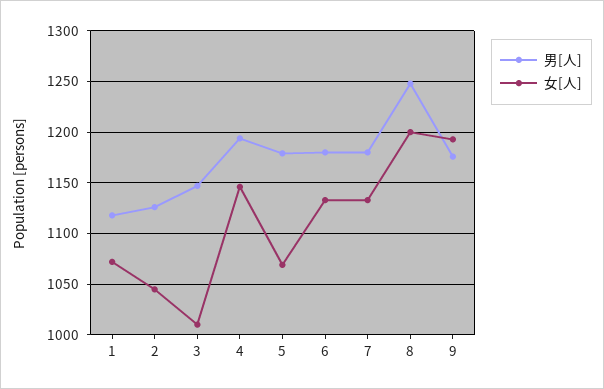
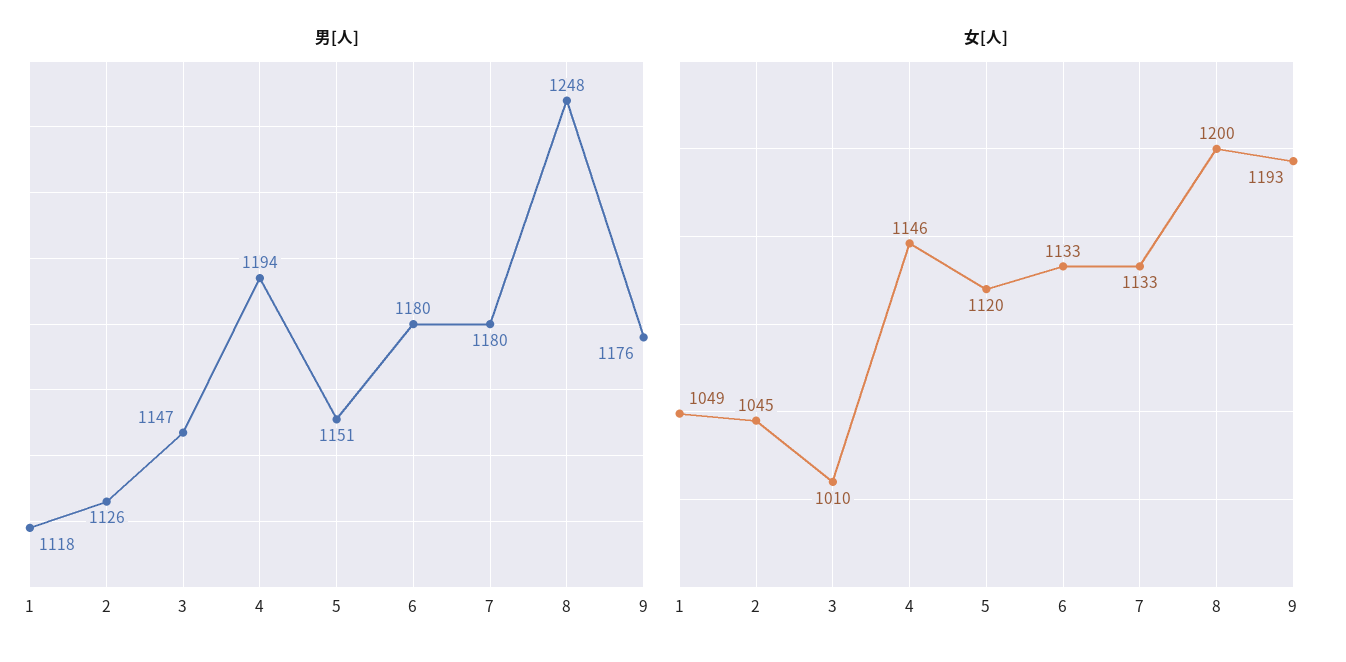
女[人], 1: 1070 -> 1049
男[人], 5: 1180 -> 1151
女[人], 5: 1070 -> 1120

